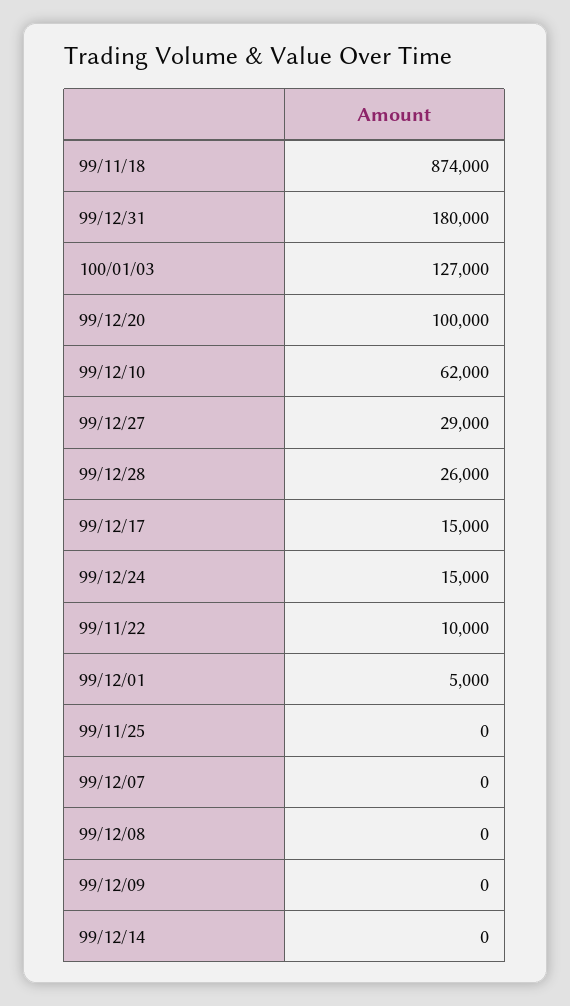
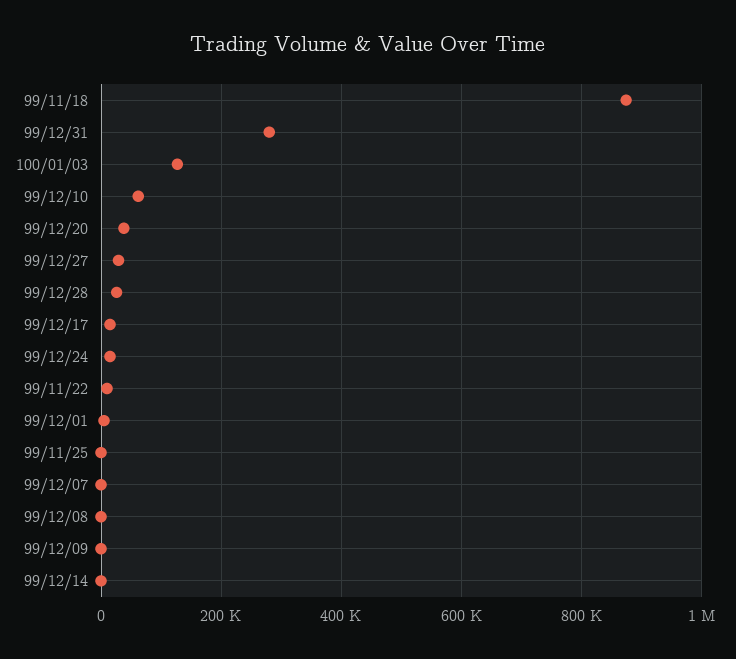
99/12/31: 180000 -> 280000
99/12/20: 100000 -> 40000

